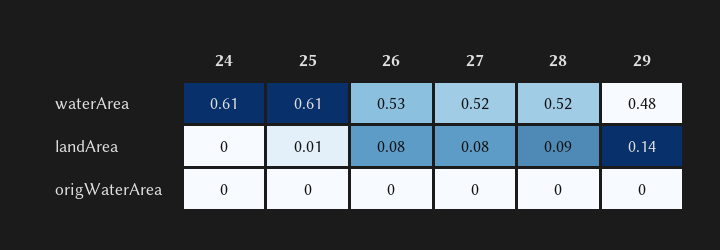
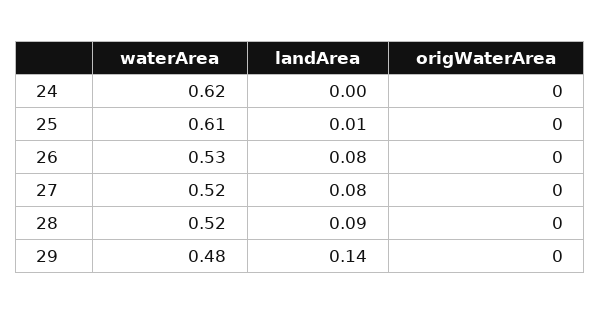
24, waterArea: 0.61 -> 0.62

